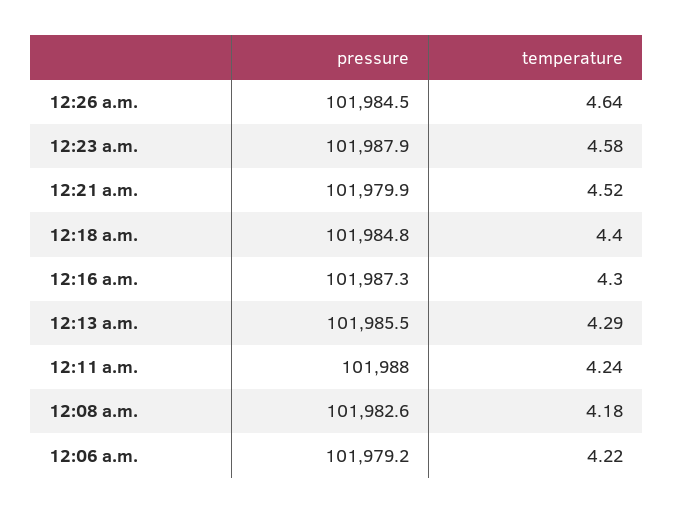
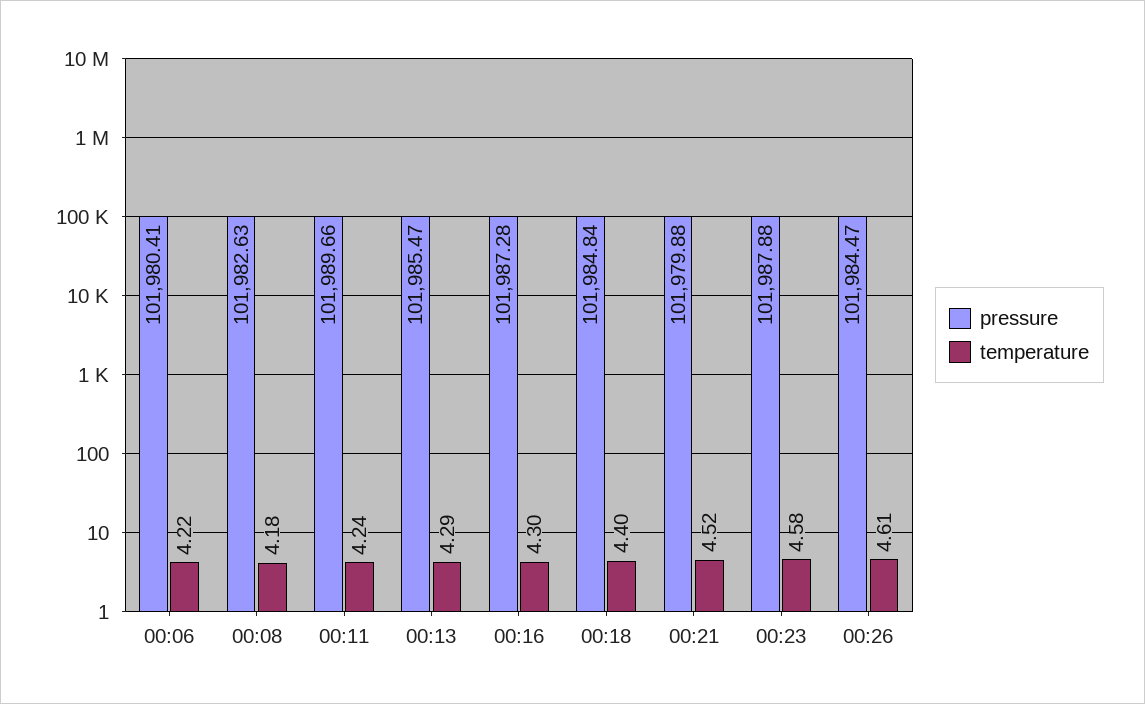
temperature, 12:26 a.m.: 4.64 -> 4.61
pressure, 12:11 a.m.: 101988 -> 101989.66
pressure, 12:06 a.m.: 101979.2 -> 101980.41

